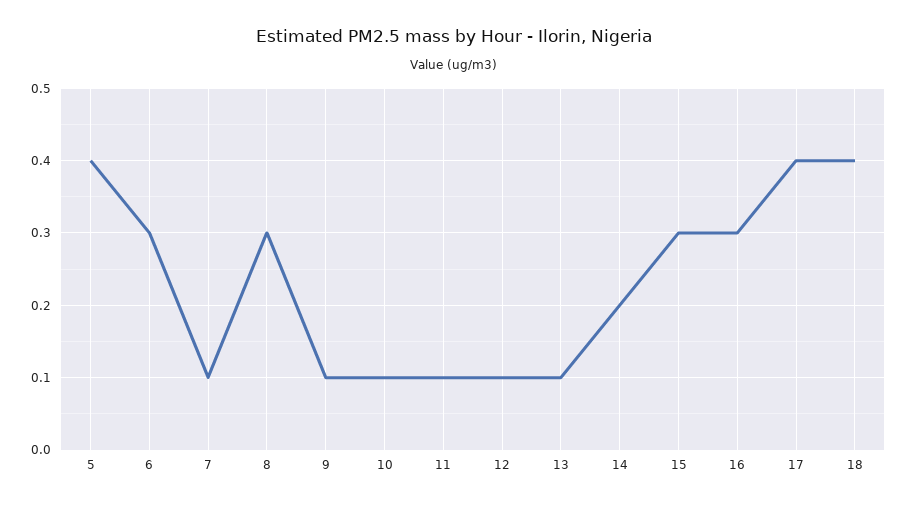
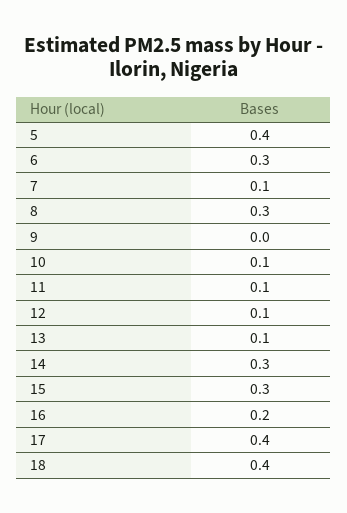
9: 0.1 -> 0
14: 0.2 -> 0.3
16: 0.3 -> 0.2

